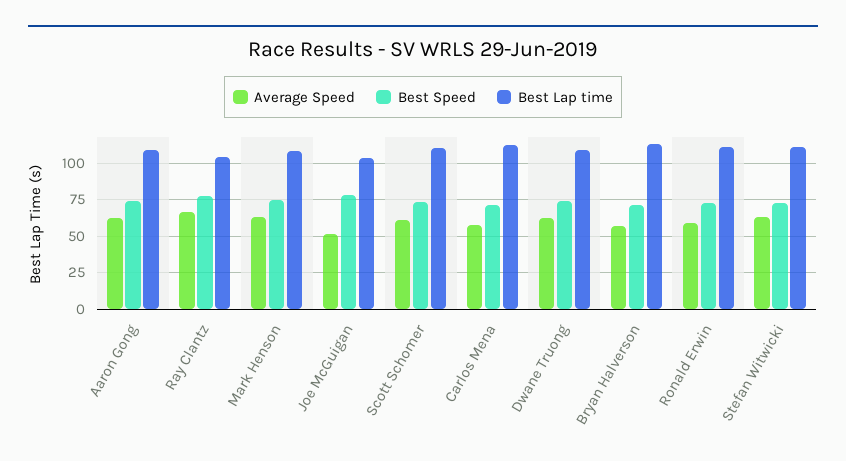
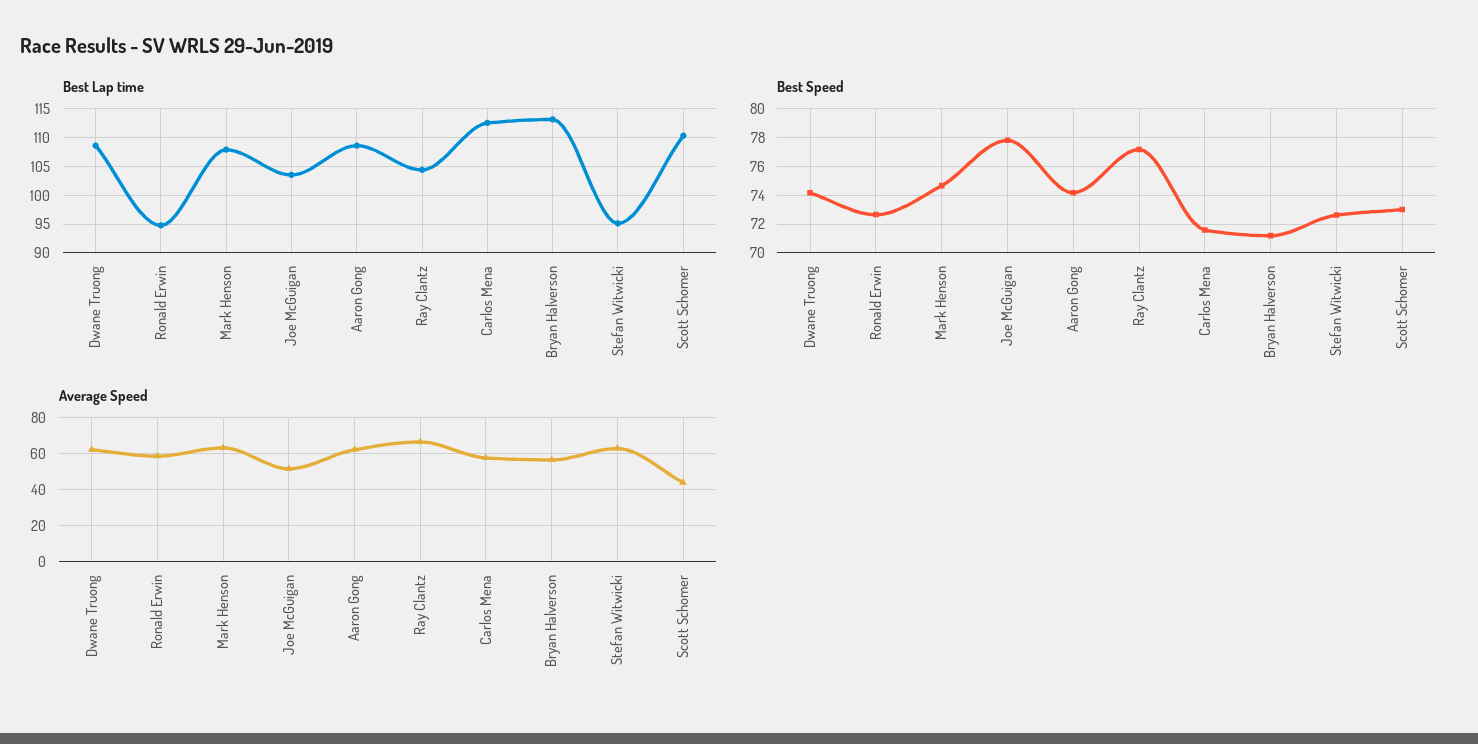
Average Speed, Scott Schomer: 60 -> 45
Best Lap time, Ronald Erwin: 110 -> 95
Best Lap time, Stefan Witwicki: 110 -> 95

